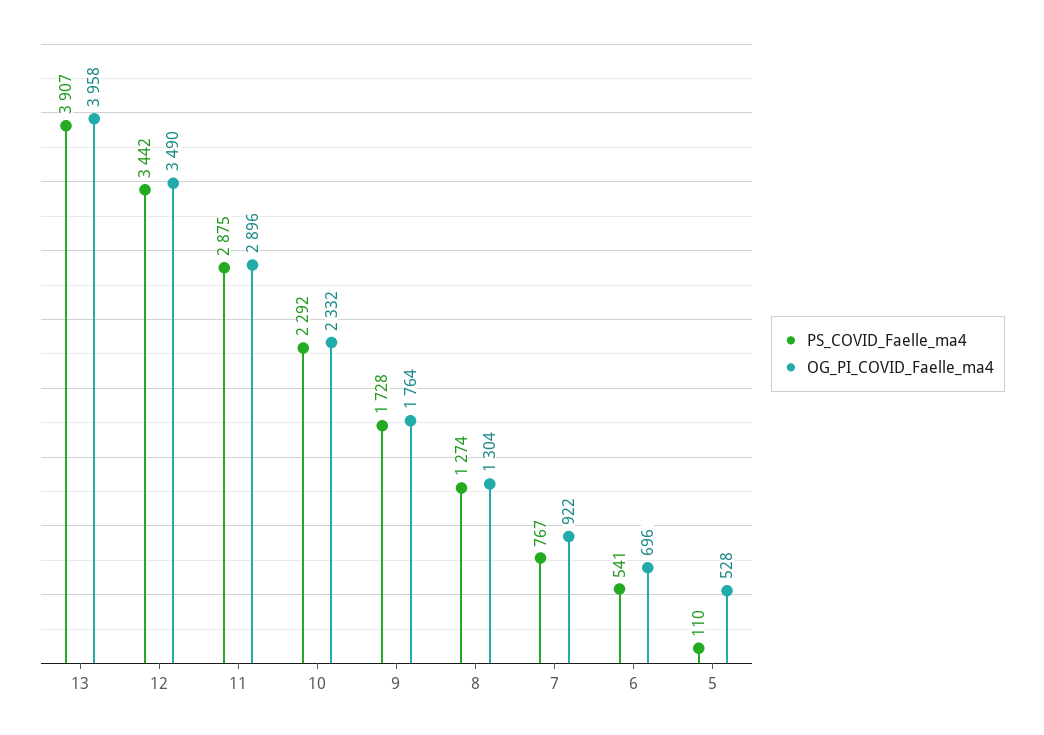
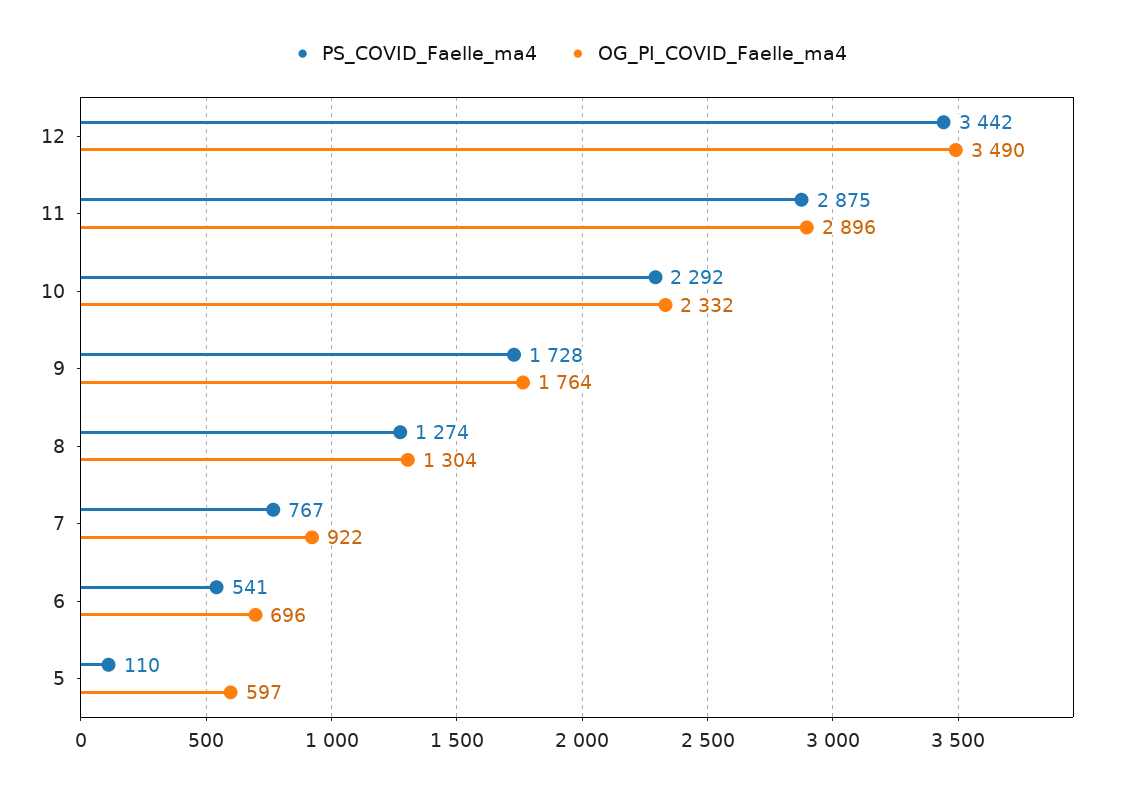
PS_COVID_Faelle_ma4, 13: 3907 -> none
OG_PI_COVID_Faelle_ma4, 13: 3958 -> none
OG_PI_COVID_Faelle_ma4, 5: 528 -> 597

